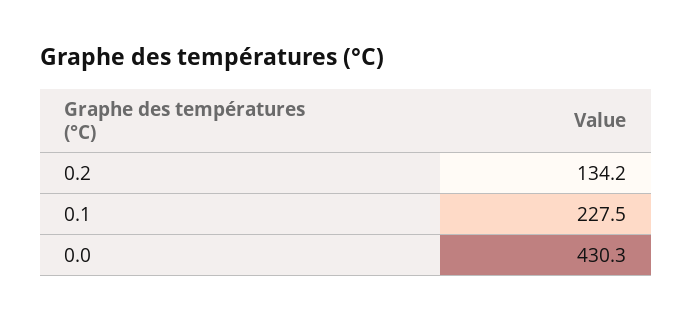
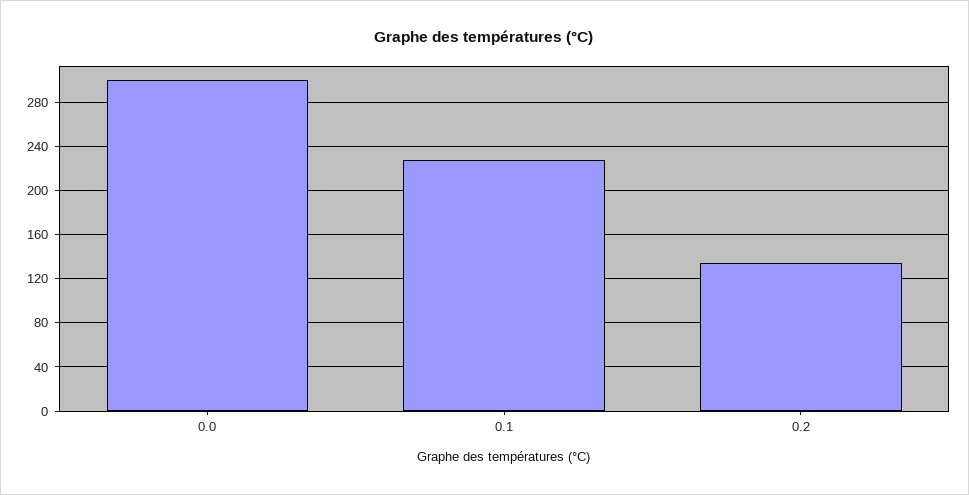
0.0: 430.3 -> 300

